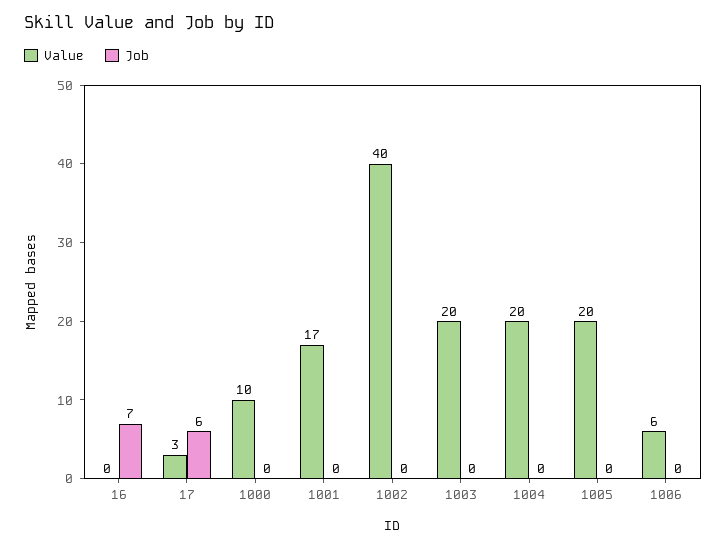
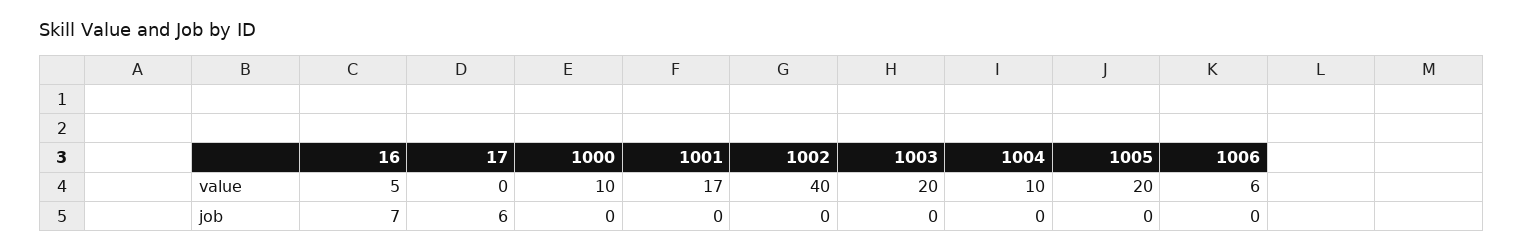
Value, 16: 0 -> 5
Value, 17: 3 -> 0
Value, 1004: 20 -> 10

